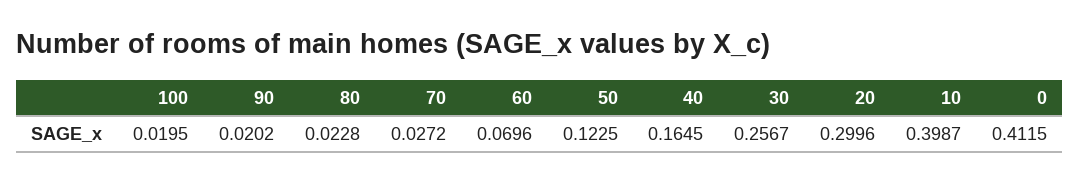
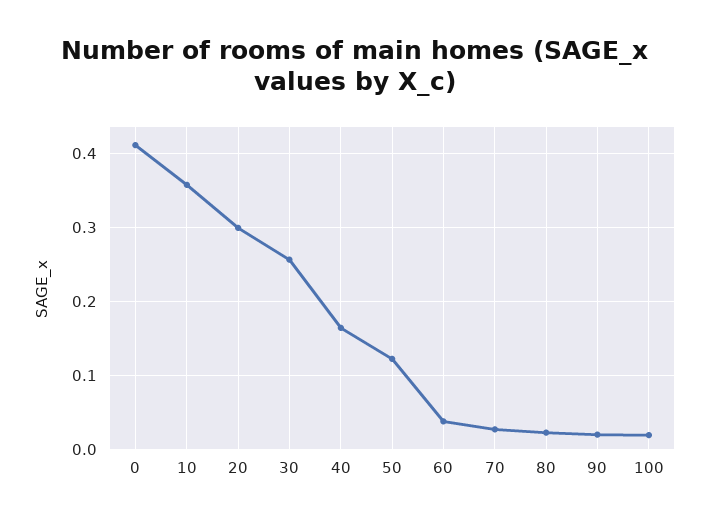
60: 0.0696 -> 0.04
10: 0.3987 -> 0.36

